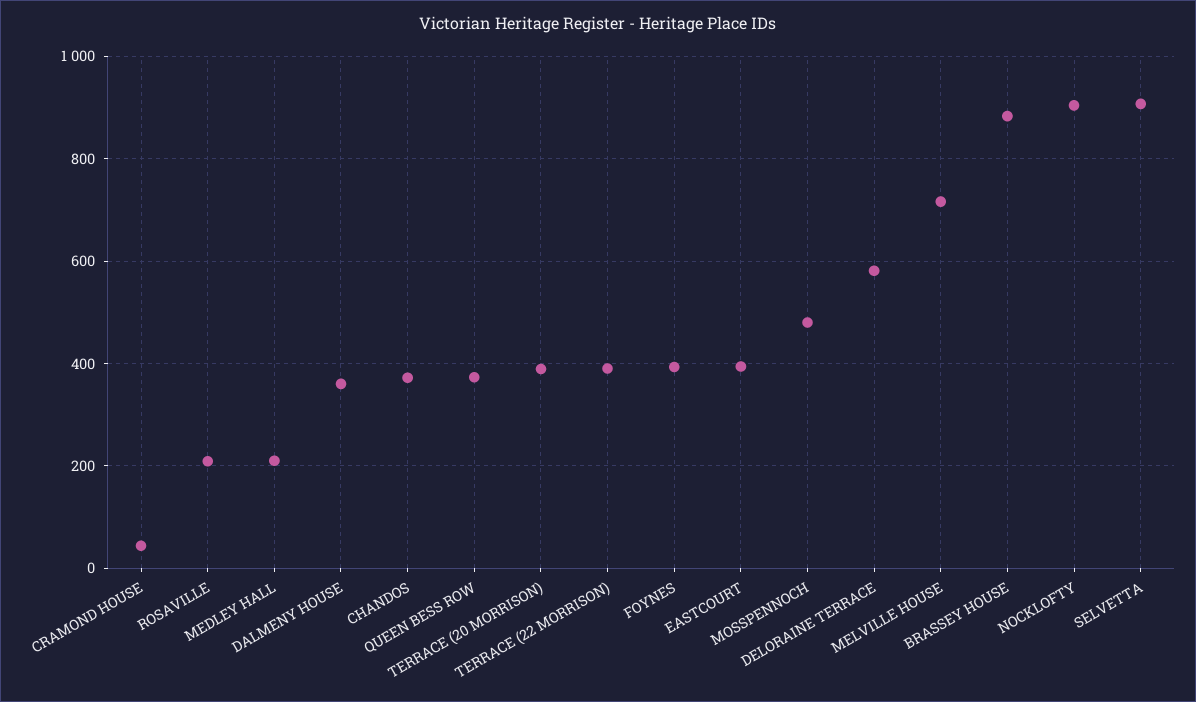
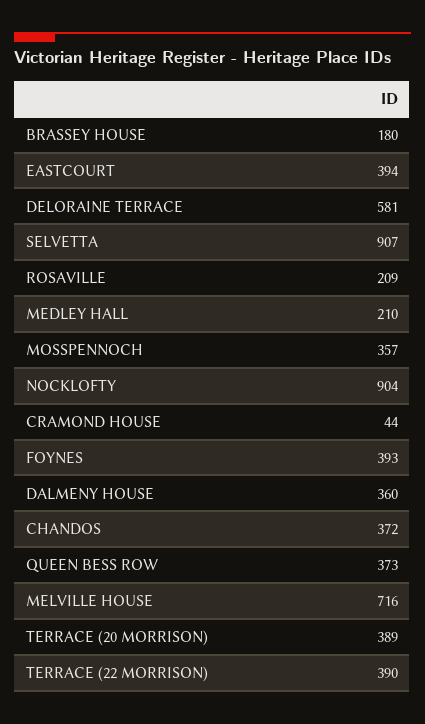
MOSSPENNOCH: 480 -> 357
BRASSEY HOUSE: 880 -> 180

